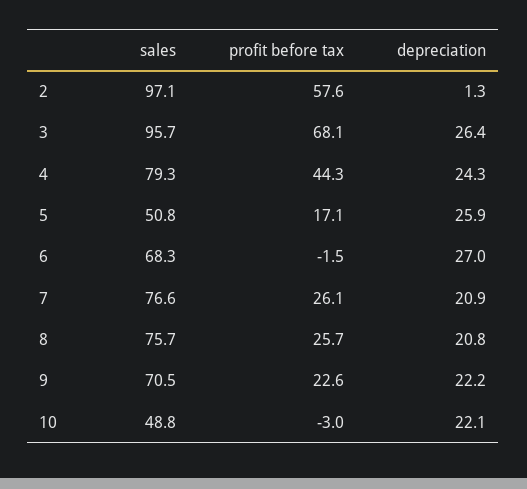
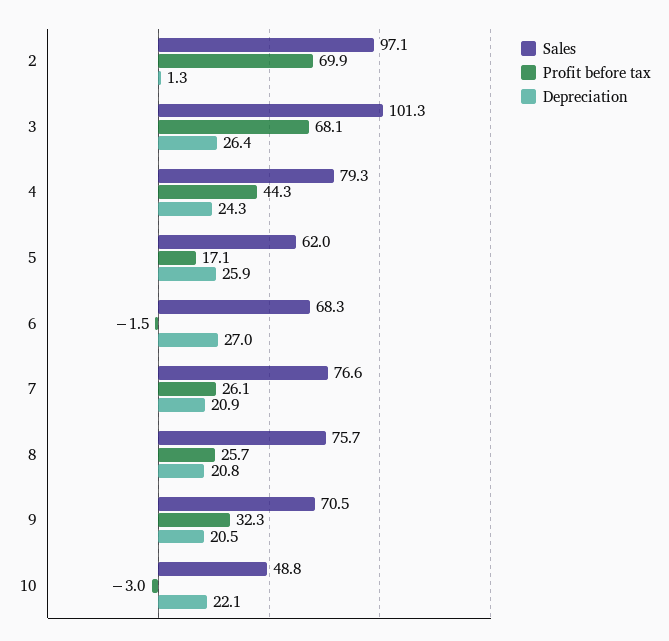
profit before tax, 2: 57.6 -> 69.9
sales, 3: 95.7 -> 101.3
sales, 5: 50.8 -> 62
profit before tax, 9: 22.6 -> 32.3
depreciation, 9: 22.2 -> 20.5

